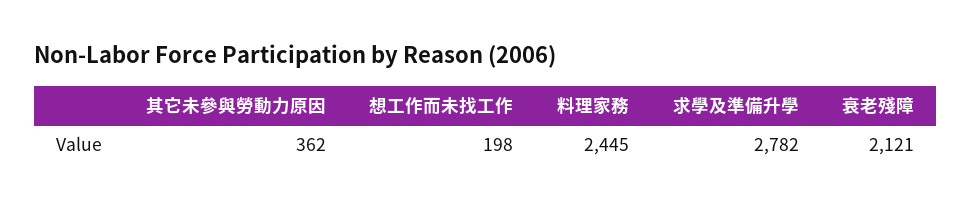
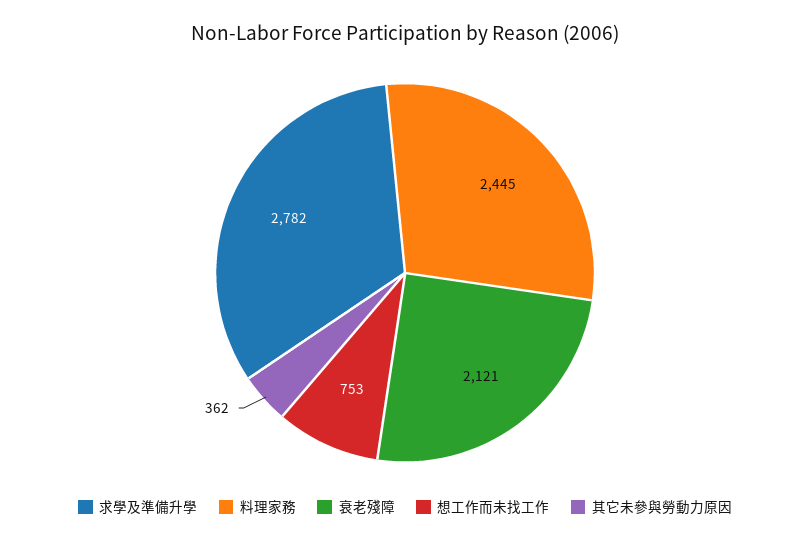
想工作而未找工作: 198 -> 753

